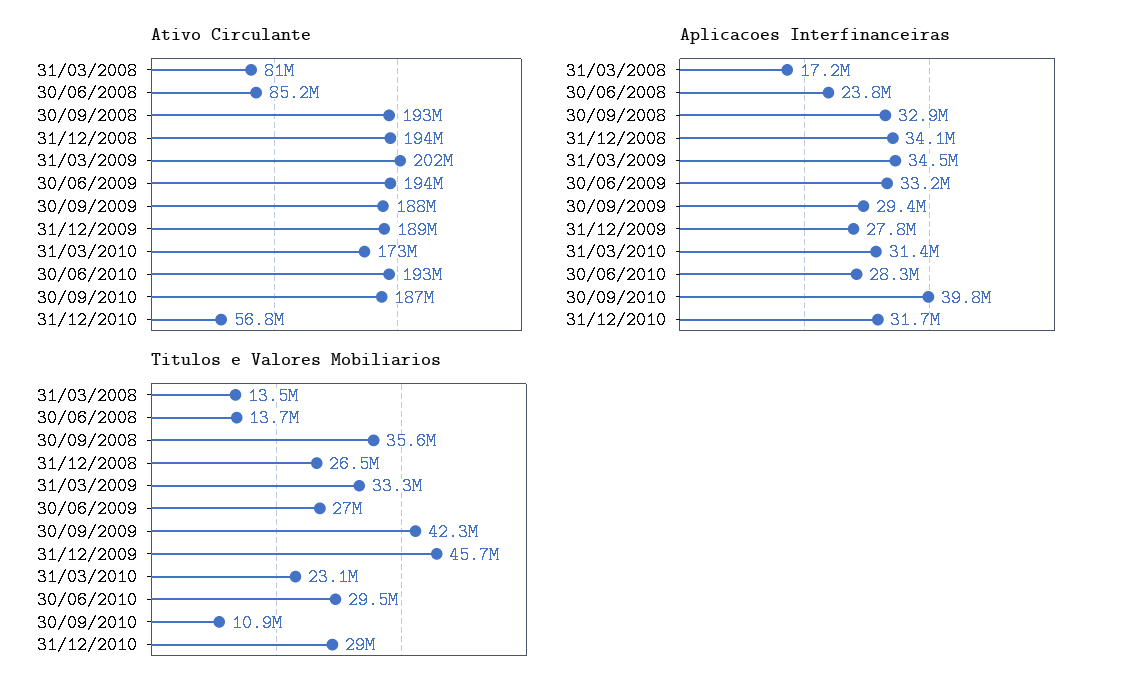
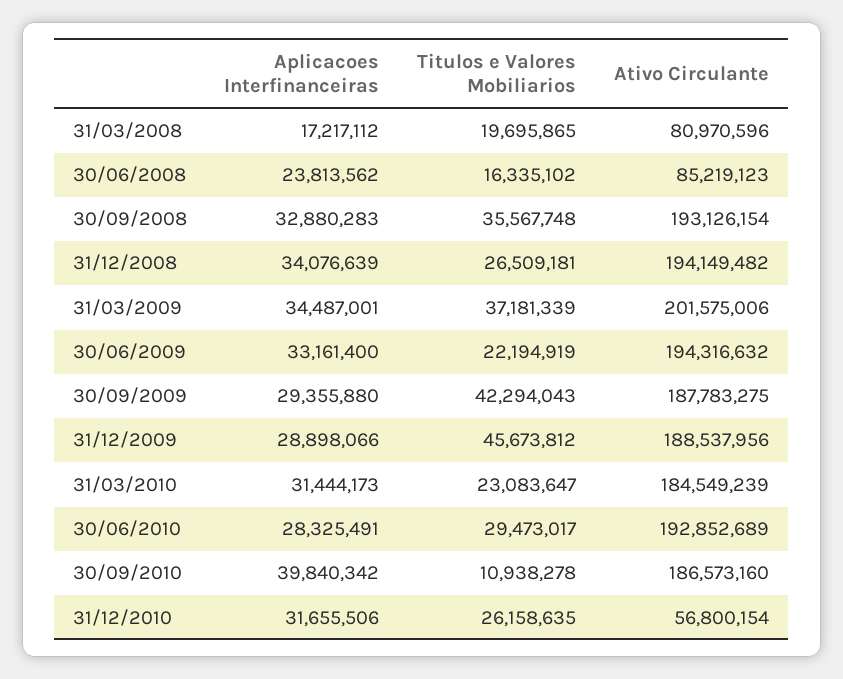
Ativo Circulante, 31/03/2010: 173000000 -> 184549239
Aplicacoes Interfinanceiras, 31/12/2009: 27800000 -> 28898066
Titulos e Valores Mobiliarios, 31/03/2008: 13500000 -> 19695865
Titulos e Valores Mobiliarios, 30/06/2008: 13700000 -> 16335102
Titulos e Valores Mobiliarios, 31/03/2009: 33300000 -> 37181339
Titulos e Valores Mobiliarios, 30/06/2009: 27000000 -> 22194919
Titulos e Valores Mobiliarios, 31/12/2010: 29000000 -> 26158635

